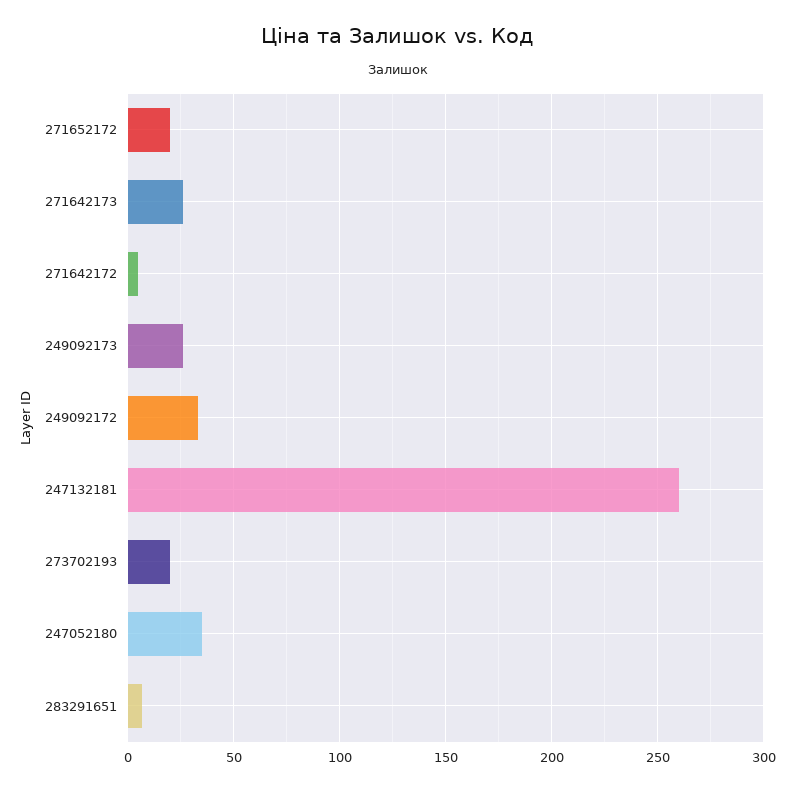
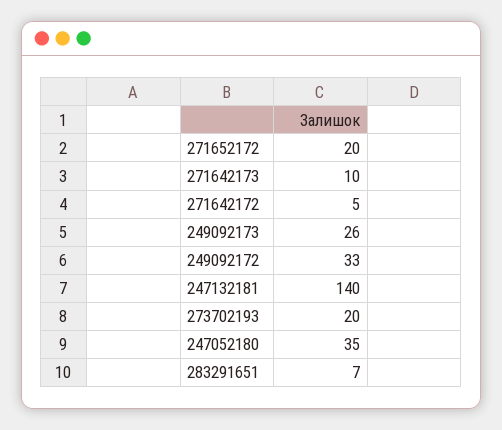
271642173: 25 -> 10
247132181: 260 -> 140

